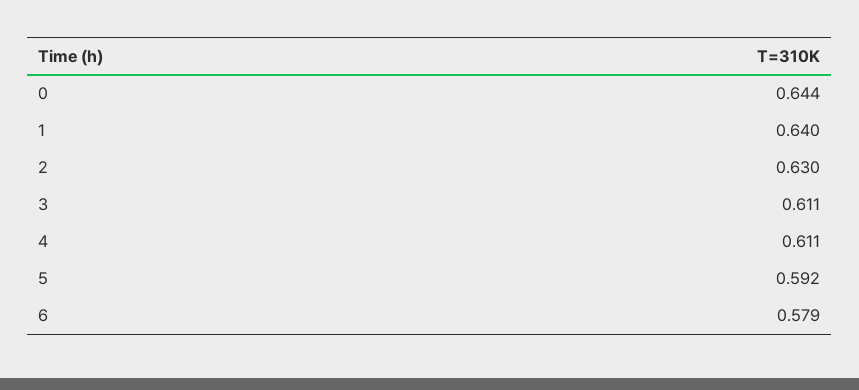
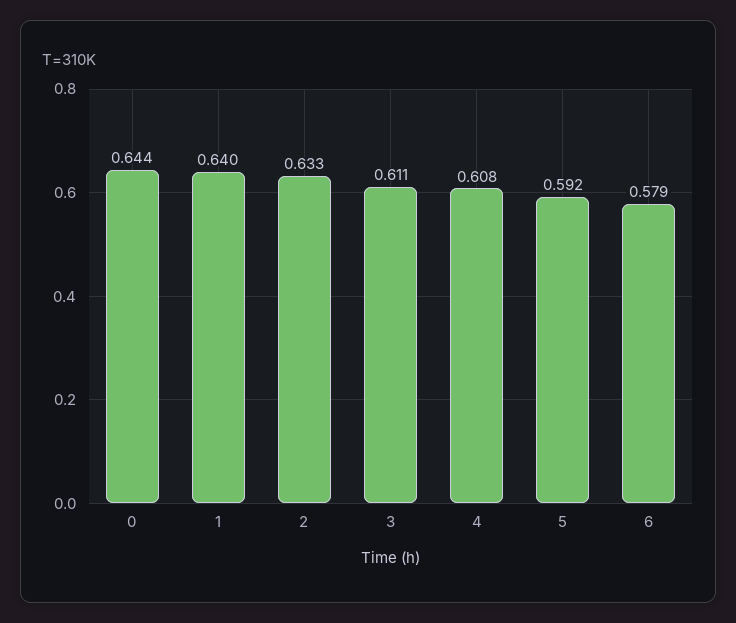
2: 0.63 -> 0.633
4: 0.611 -> 0.608

